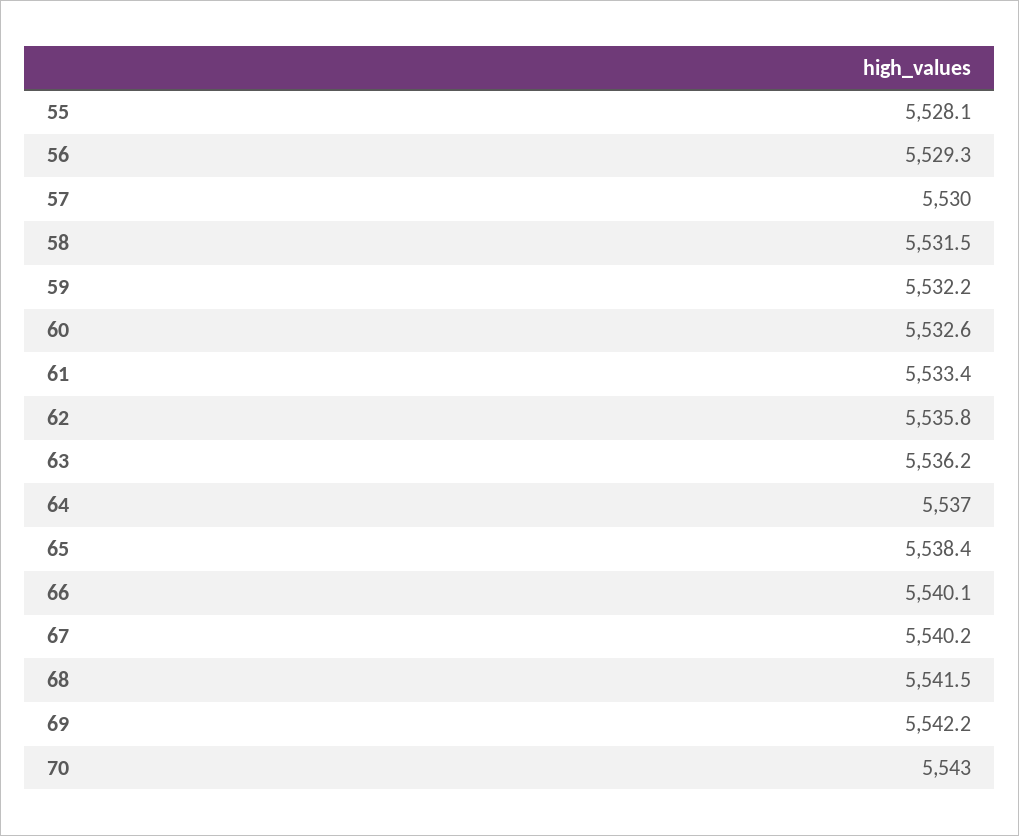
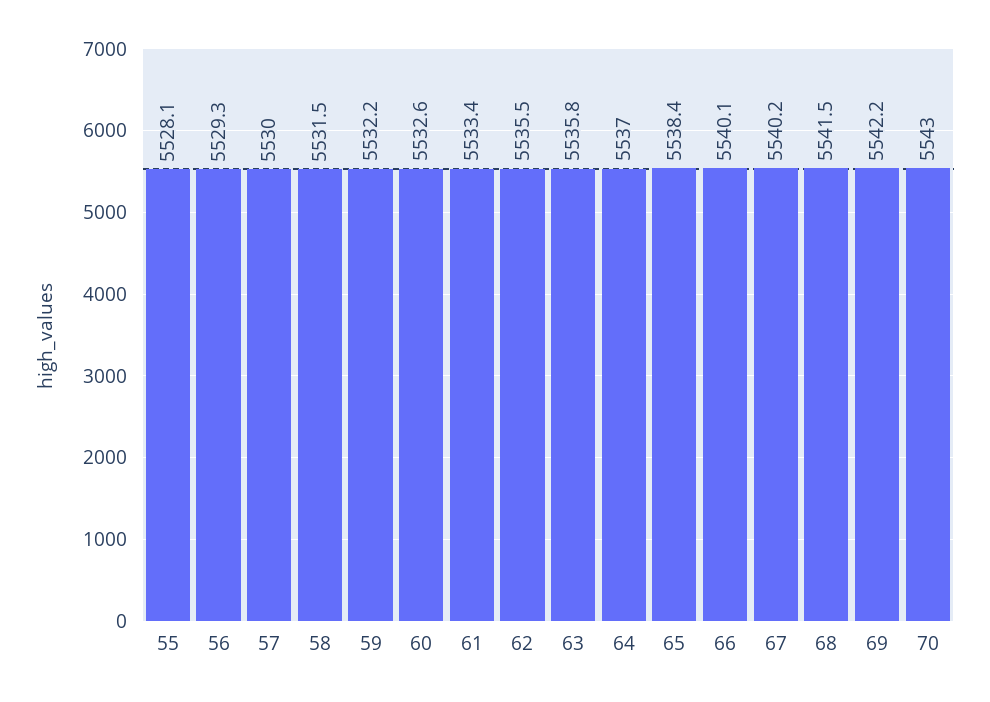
62: 5535.8 -> 5535.5
63: 5536.2 -> 5535.8

